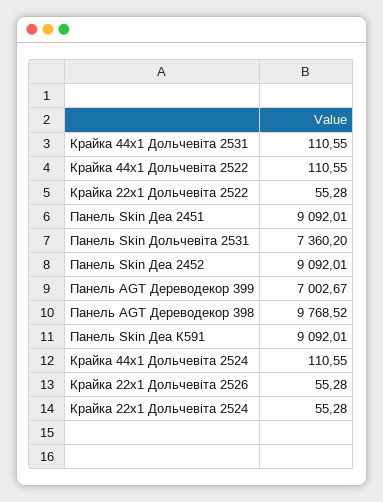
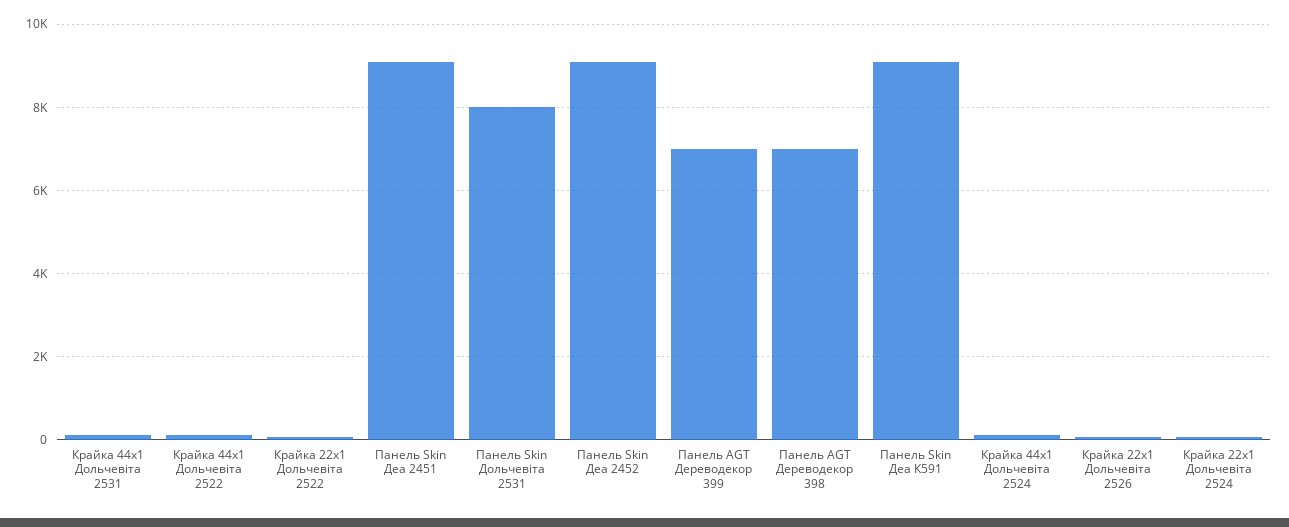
Панель Skin Дольчевіта 2531: 7360.2 -> 8000
Панель AGT Дереводекор 398: 9768.52 -> 7000

